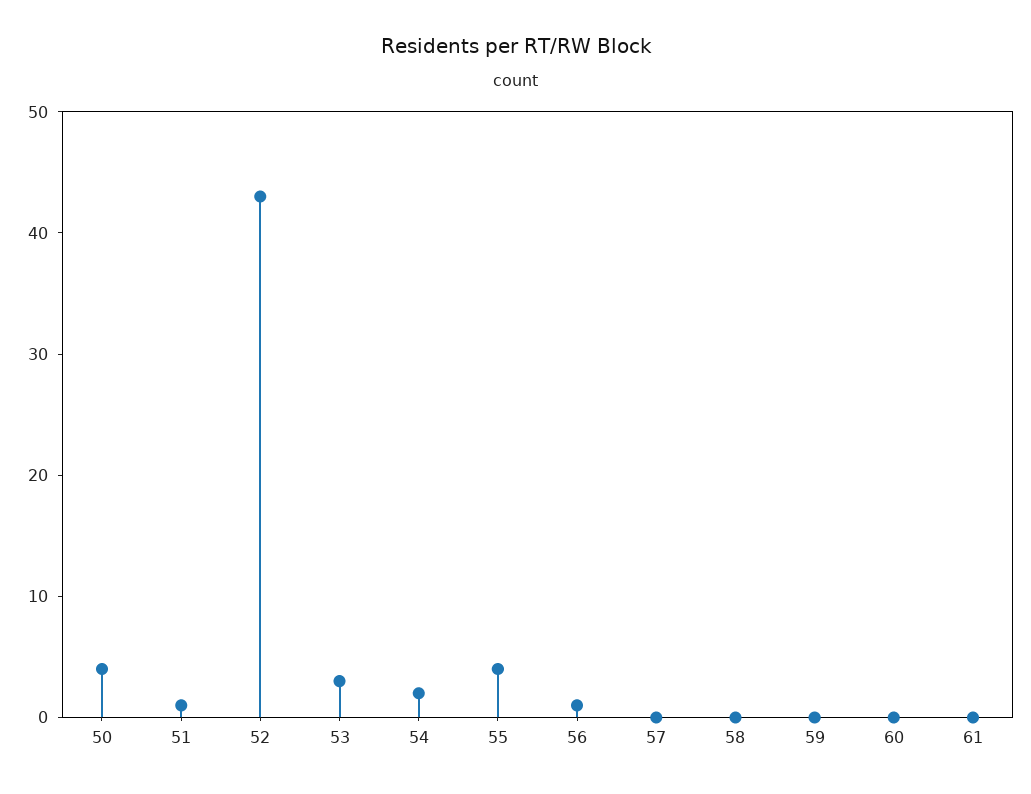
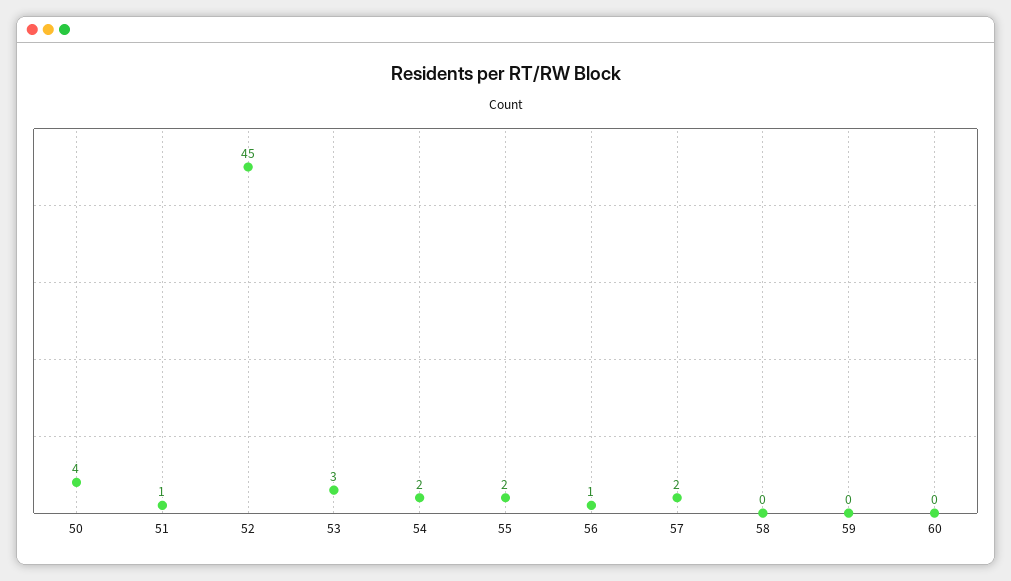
52: 43 -> 45
55: 4 -> 2
57: 0 -> 2
61: 0 -> none

